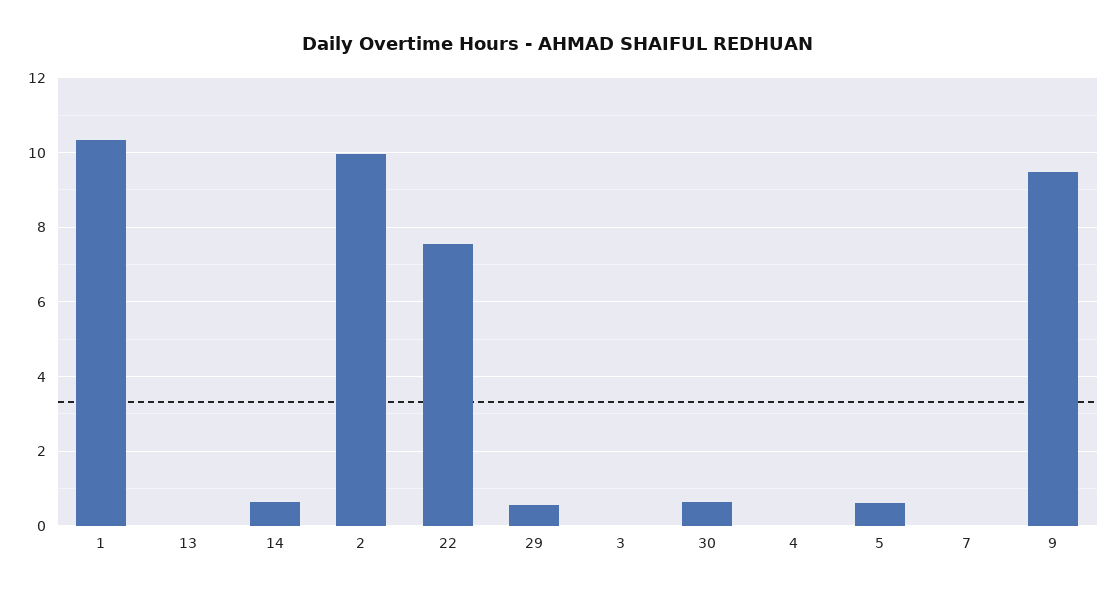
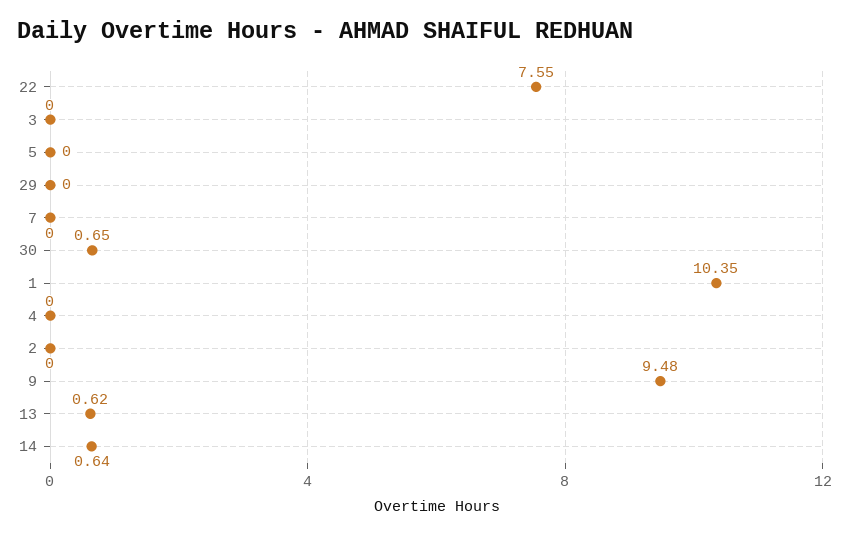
13: 0 -> 0.62
2: 10 -> 0
29: 0.6 -> 0
5: 0.6 -> 0

